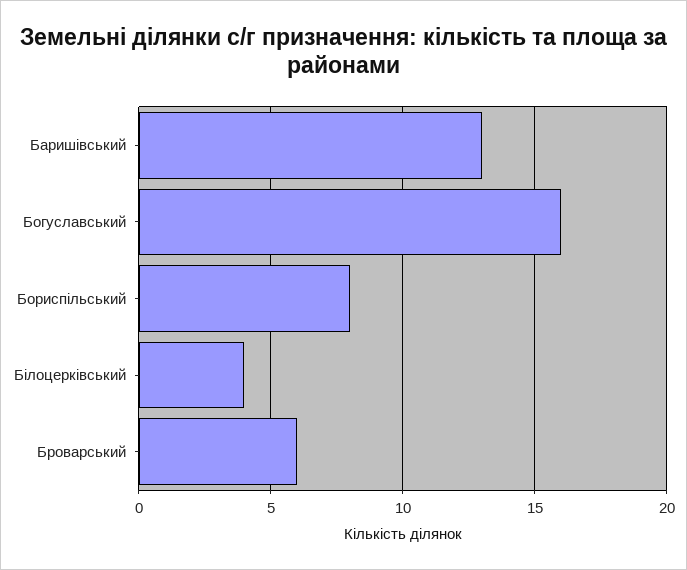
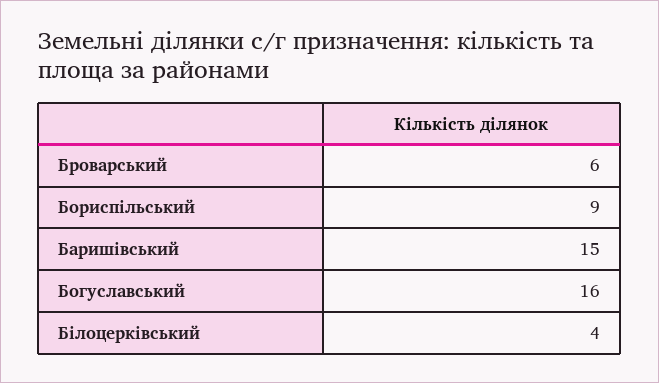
Баришівський: 13 -> 15
Бориспільський: 8 -> 9

